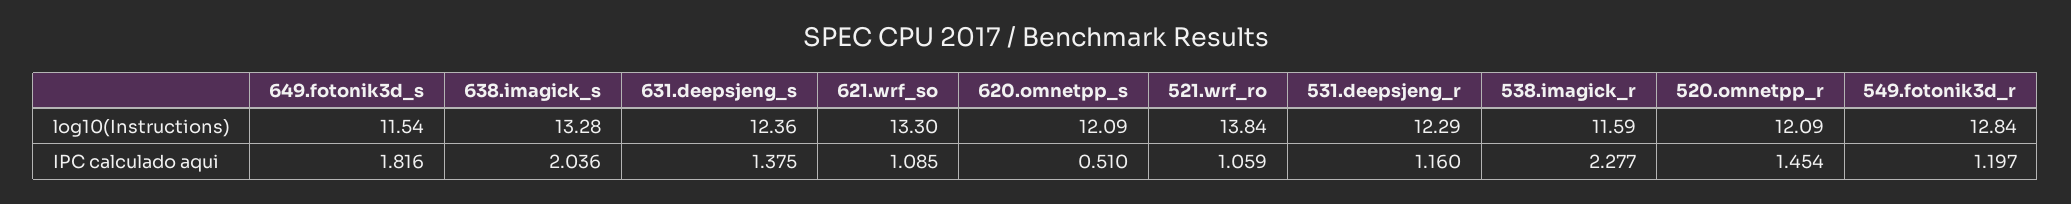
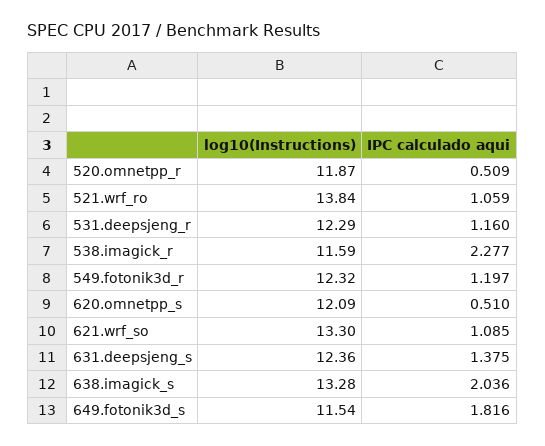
520.omnetpp_r, log10(Instructions): 12.09 -> 11.87
549.fotonik3d_r, log10(Instructions): 12.84 -> 12.32
520.omnetpp_r, IPC calculado aqui: 1.454 -> 0.509

